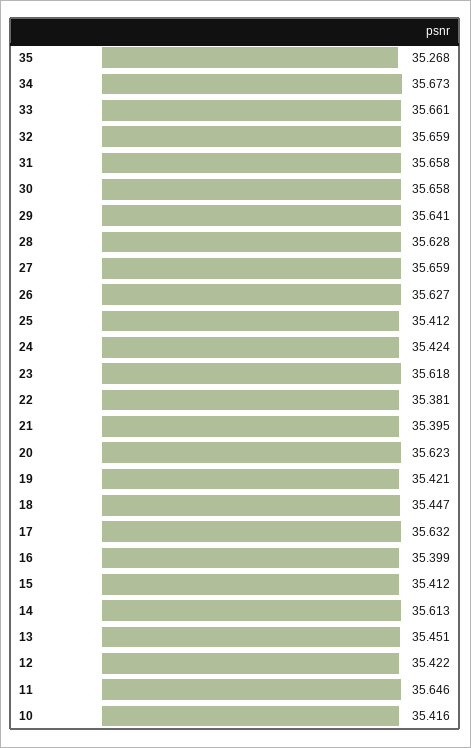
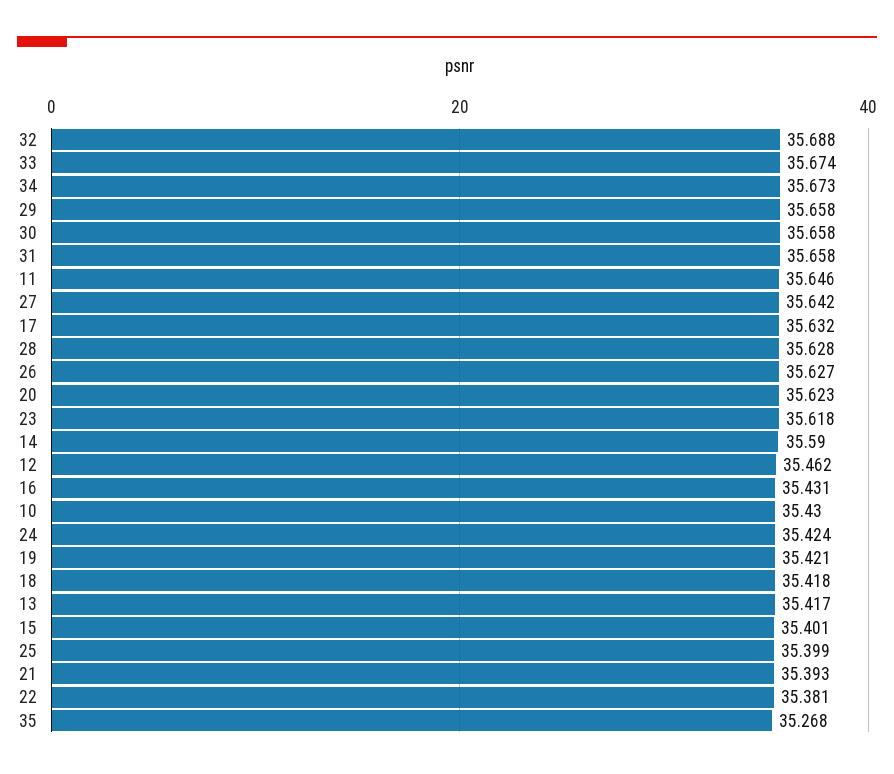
33: 35.661 -> 35.674
32: 35.659 -> 35.688
29: 35.641 -> 35.658
27: 35.659 -> 35.642
25: 35.412 -> 35.399
21: 35.395 -> 35.393
18: 35.447 -> 35.418
16: 35.399 -> 35.431
15: 35.412 -> 35.401
14: 35.613 -> 35.59
13: 35.451 -> 35.417
12: 35.422 -> 35.462
10: 35.416 -> 35.43

